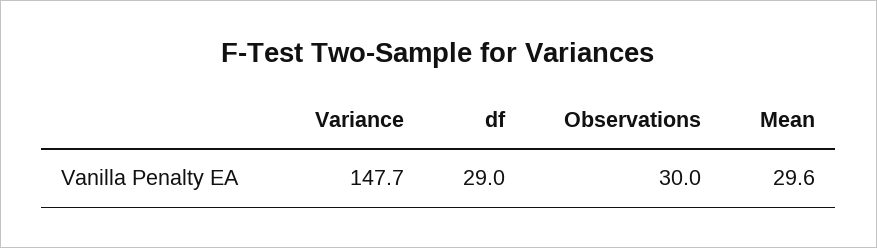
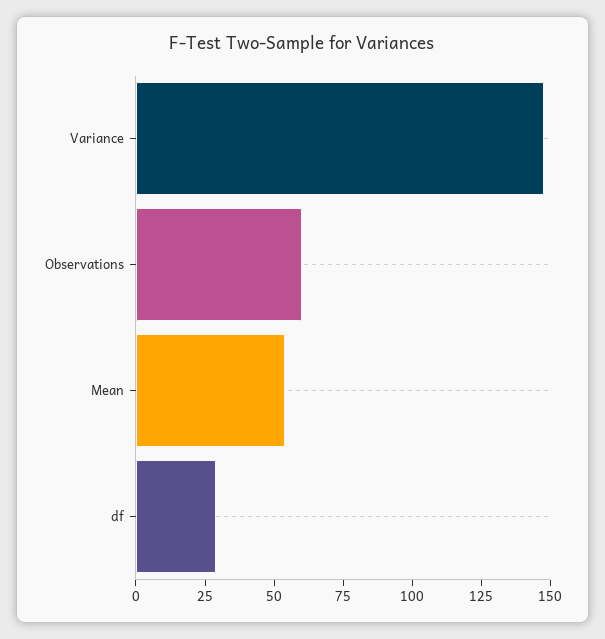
Observations: 30 -> 60
Mean: 29.6 -> 55

